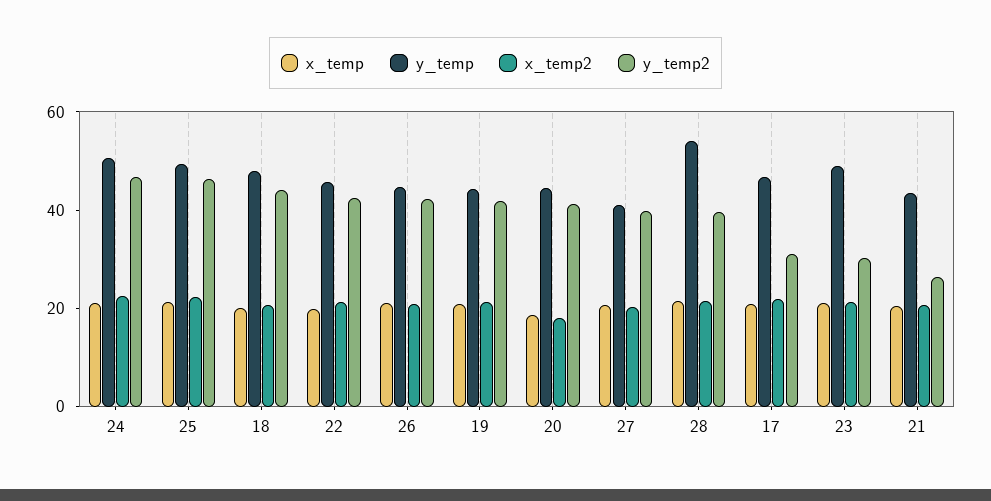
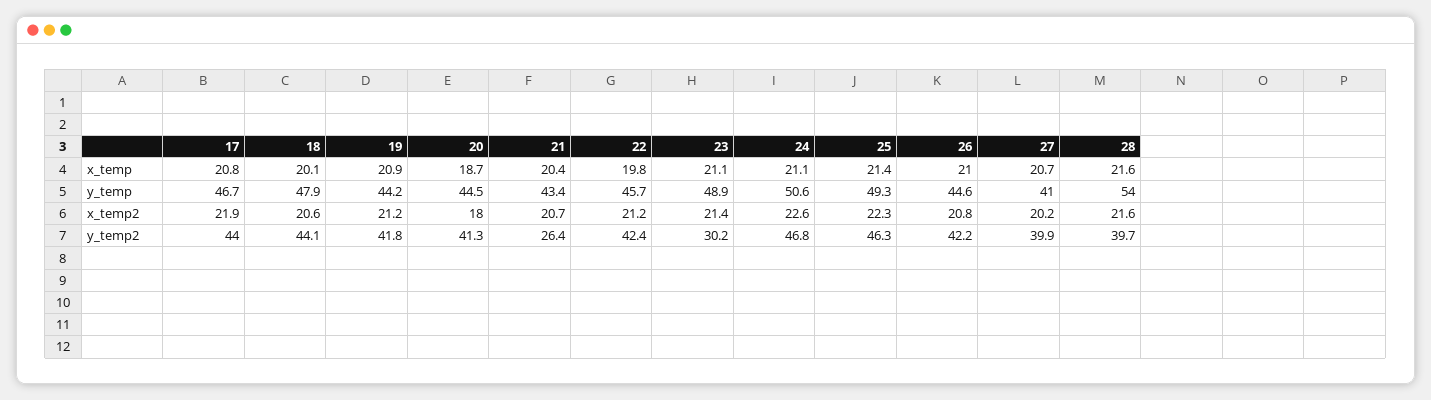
y_temp2, 17: 30 -> 44

